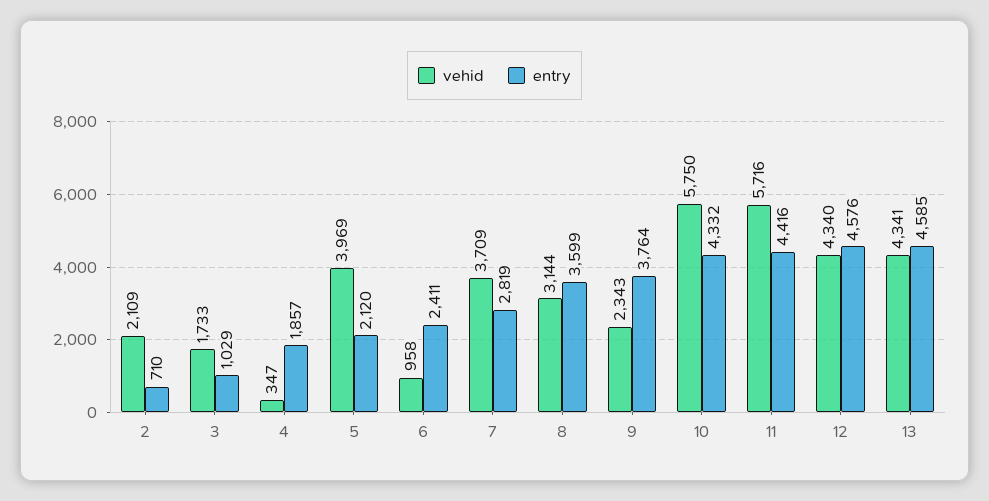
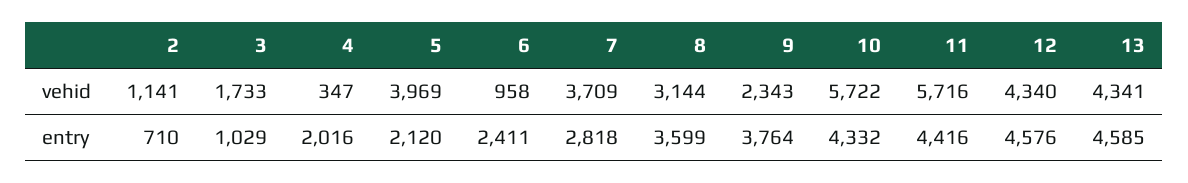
vehid, 2: 2109 -> 1141
entry, 4: 1857 -> 2016
entry, 7: 2819 -> 2818
vehid, 10: 5750 -> 5722

